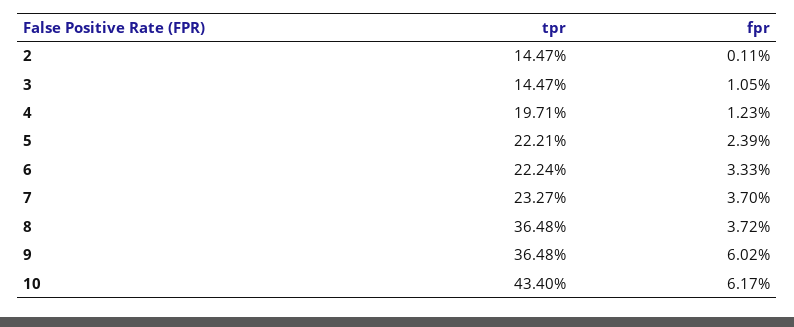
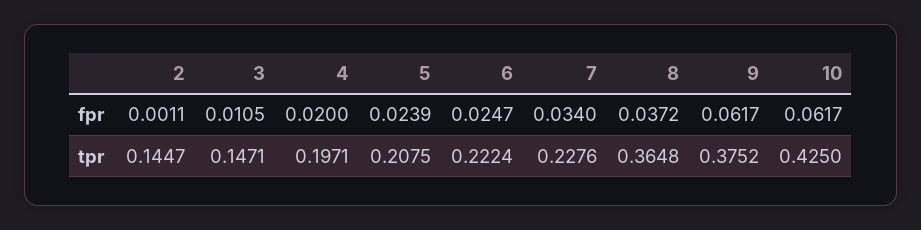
tpr, 3: 0.1447 -> 0.1471
fpr, 4: 0.0123 -> 0.02
tpr, 5: 0.2221 -> 0.2075
fpr, 6: 0.0333 -> 0.0247
tpr, 7: 0.2327 -> 0.2276
fpr, 7: 0.037 -> 0.034
tpr, 9: 0.3648 -> 0.3752
fpr, 9: 0.0602 -> 0.0617
tpr, 10: 0.434 -> 0.425

